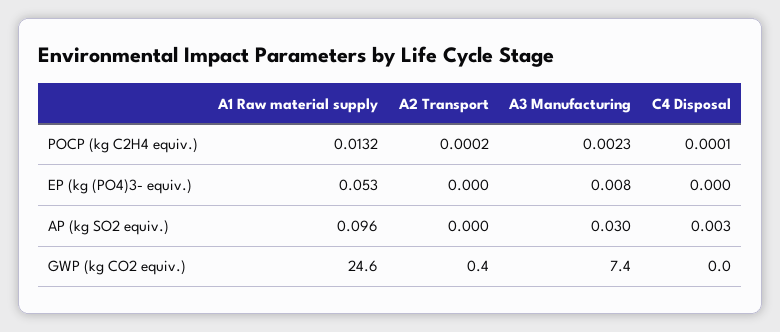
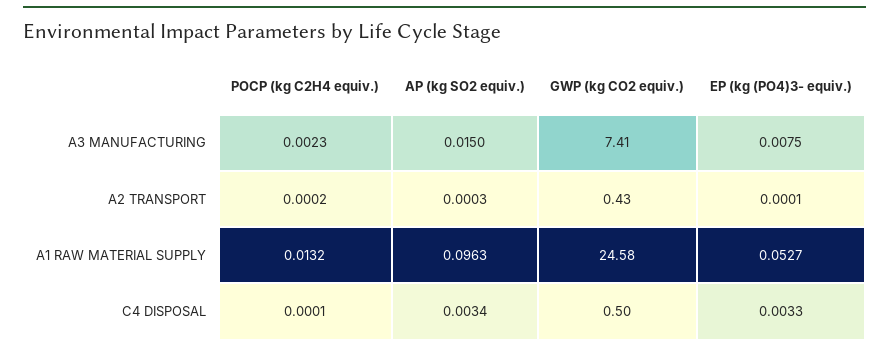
C4 Disposal, EP (kg (PO4)3- equiv.): 0 -> 0.0033
A3 Manufacturing, AP (kg SO2 equiv.): 0.03 -> 0.015
C4 Disposal, GWP (kg CO2 equiv.): 0 -> 0.5

